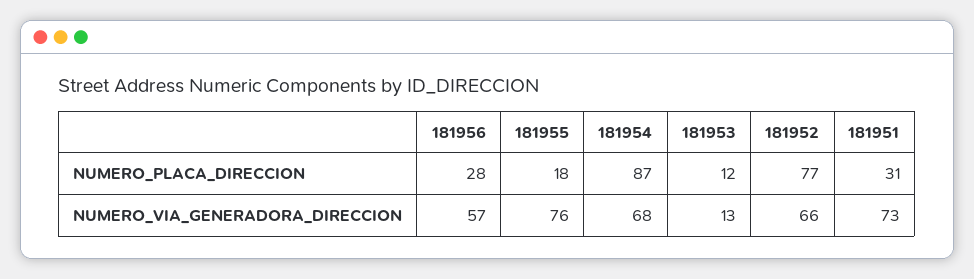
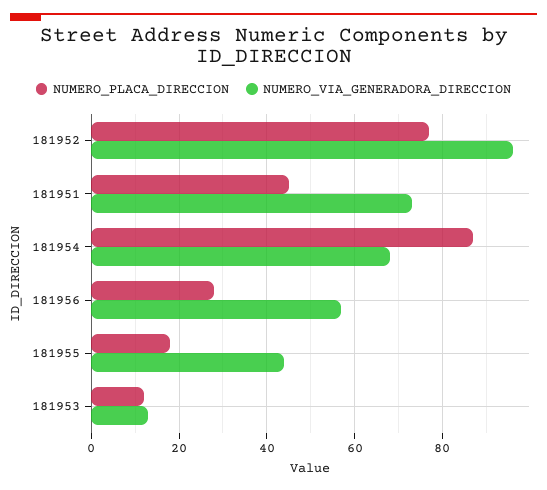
NUMERO_PLACA_DIRECCION, 181951: 31 -> 45
NUMERO_VIA_GENERADORA_DIRECCION, 181955: 76 -> 45
NUMERO_VIA_GENERADORA_DIRECCION, 181952: 66 -> 95

